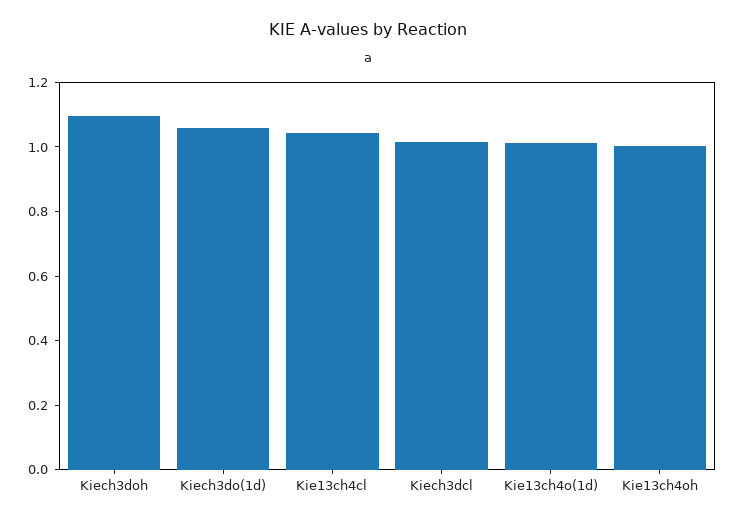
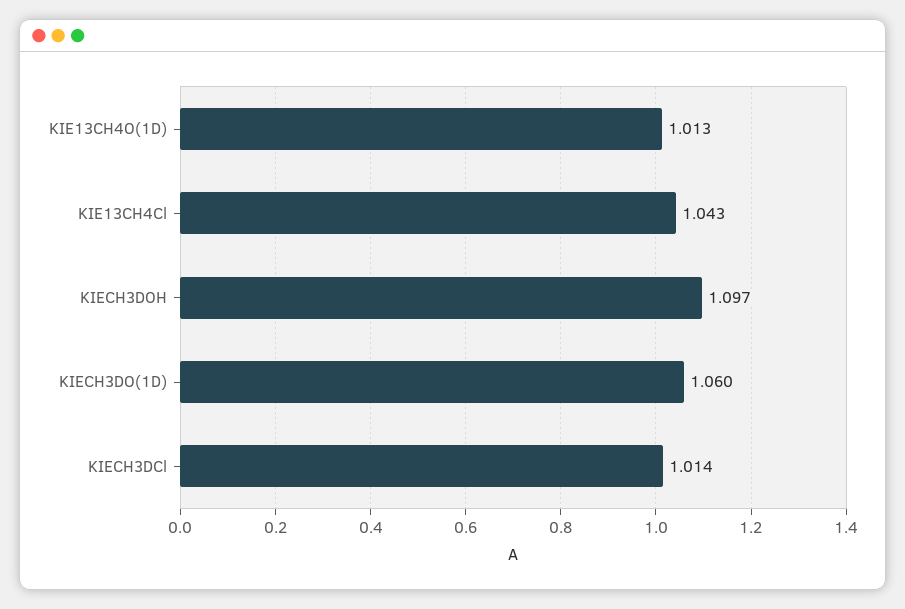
Kie13ch4oh: 1 -> none

